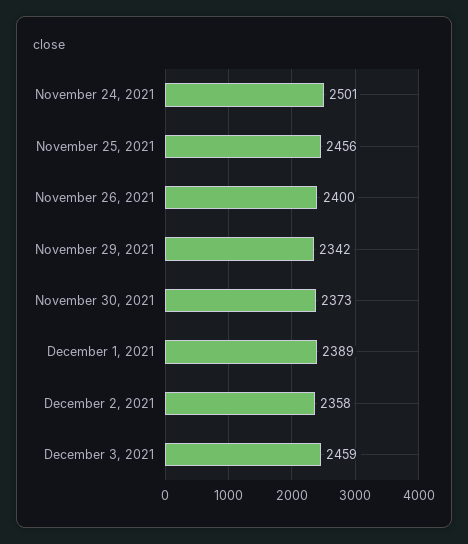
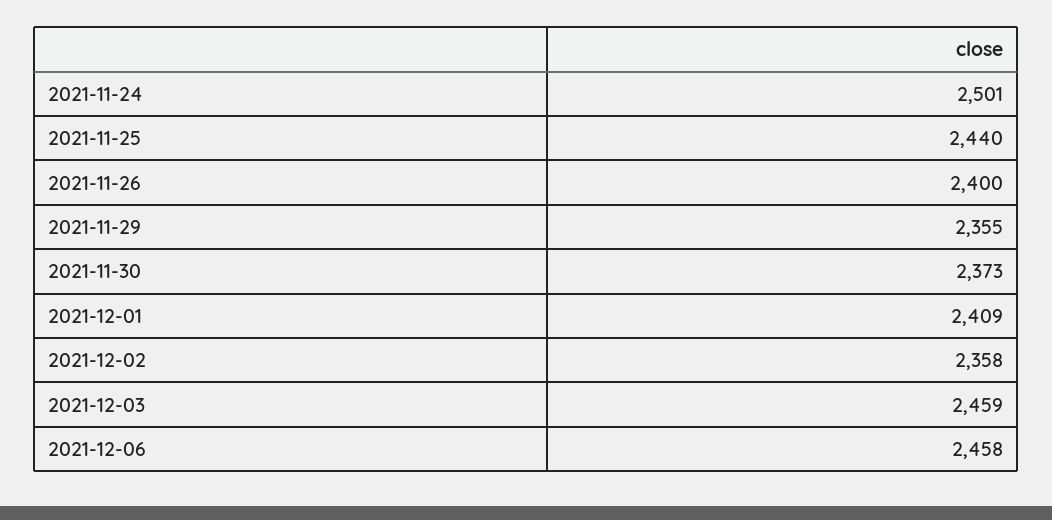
November 25, 2021: 2456 -> 2440
November 29, 2021: 2342 -> 2355
December 1, 2021: 2389 -> 2409
2021-12-06: none -> 2458

